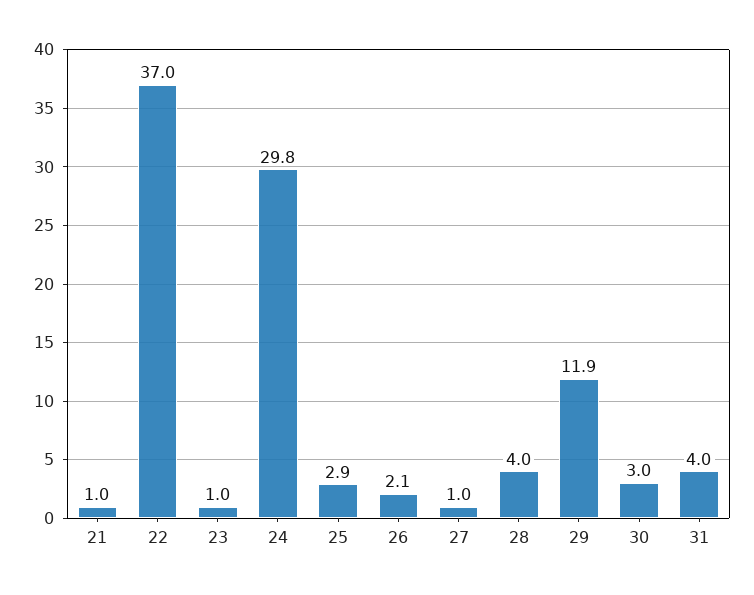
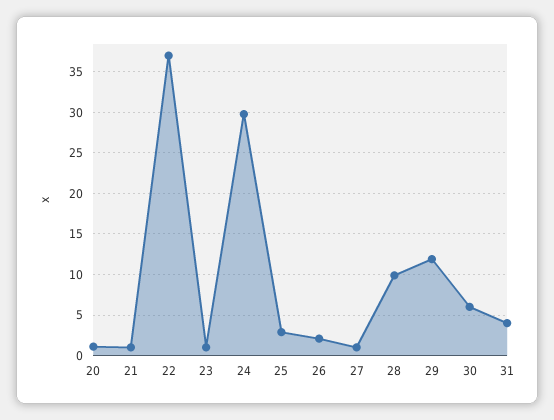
28: 4 -> 10
30: 3 -> 6
20: none -> 1

